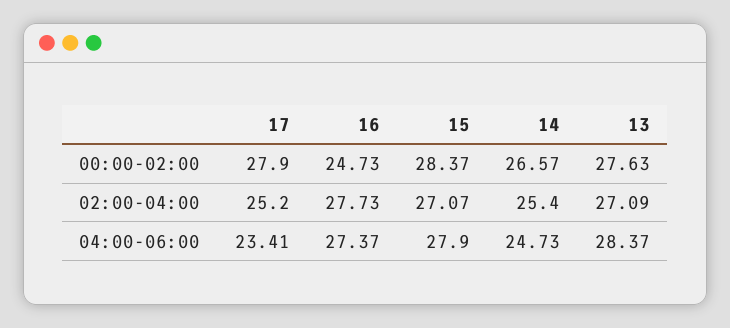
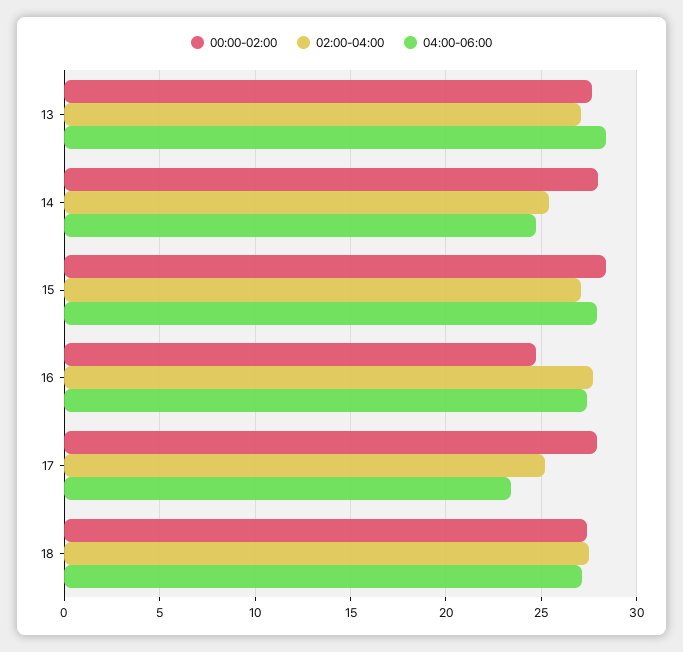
00:00-02:00, 14: 26.57 -> 28
00:00-02:00, 18: none -> 27.5
02:00-04:00, 18: none -> 27.5
04:00-06:00, 18: none -> 27

